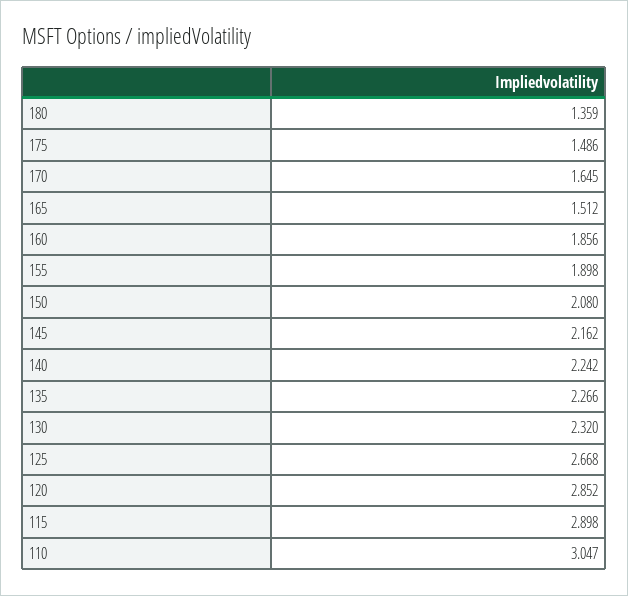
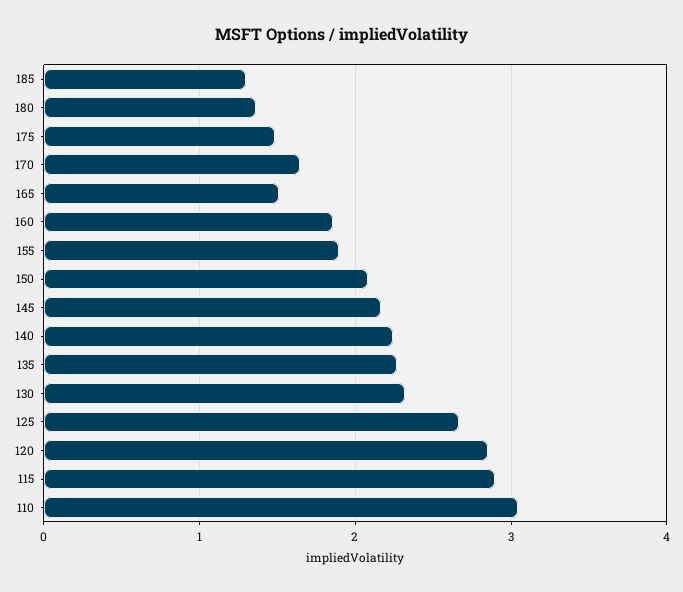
185: none -> 1.3

